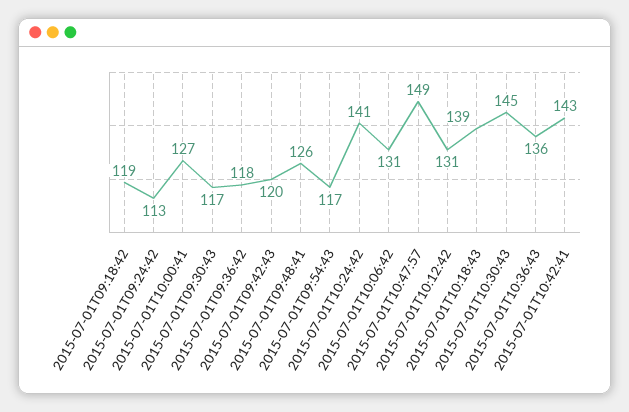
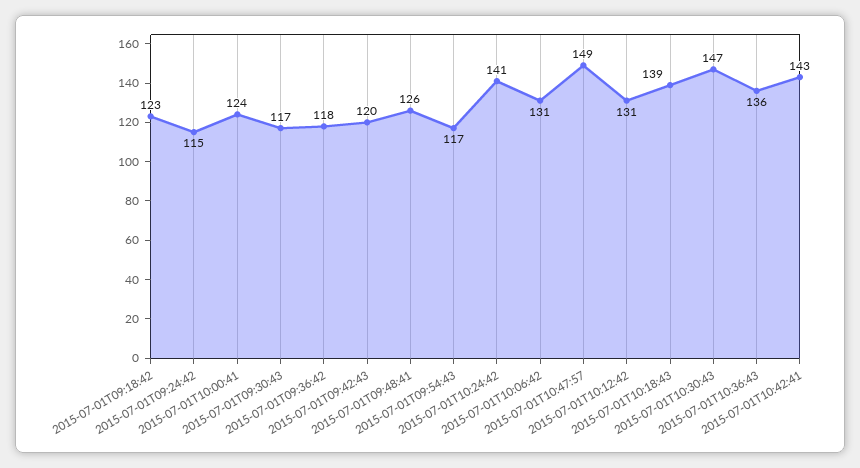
2015-07-01T09:18:42: 119 -> 123
2015-07-01T09:24:42: 113 -> 115
2015-07-01T10:00:41: 127 -> 124
2015-07-01T10:30:43: 145 -> 147

